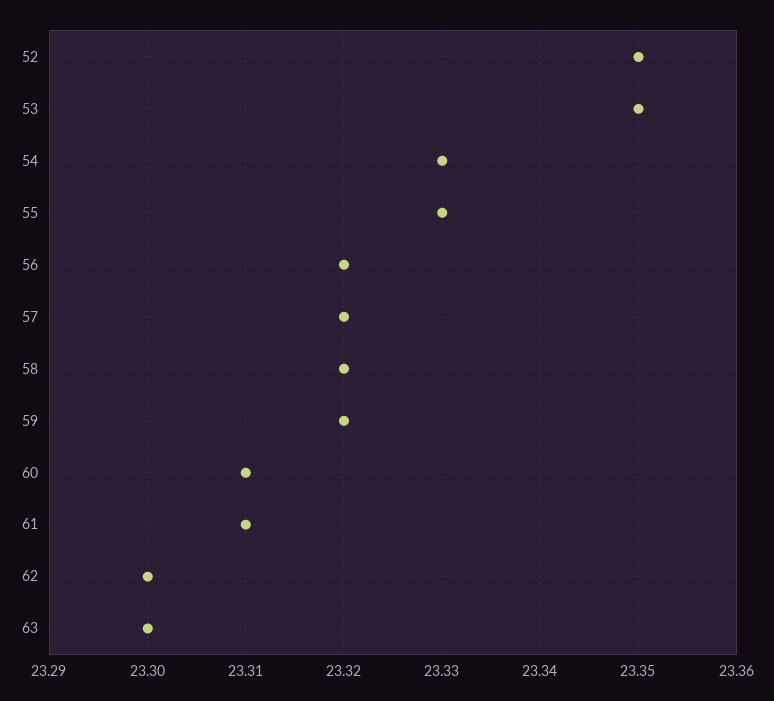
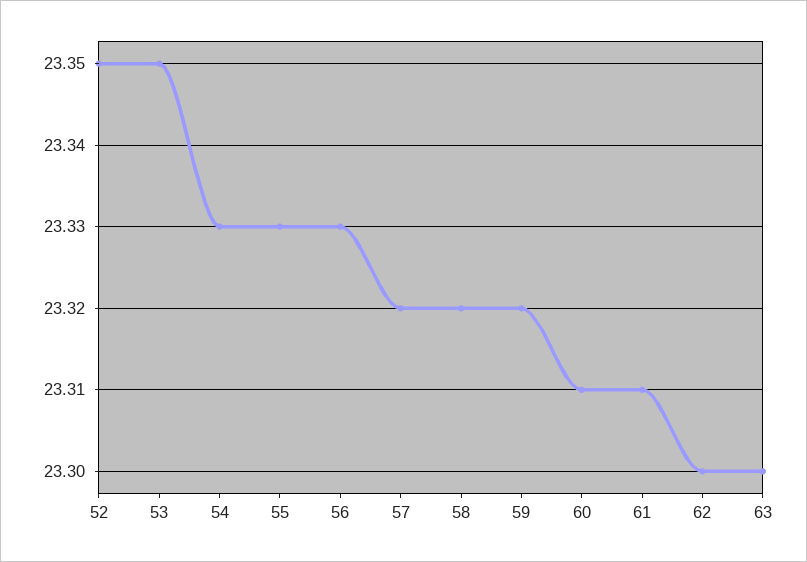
56: 23.32 -> 23.33

